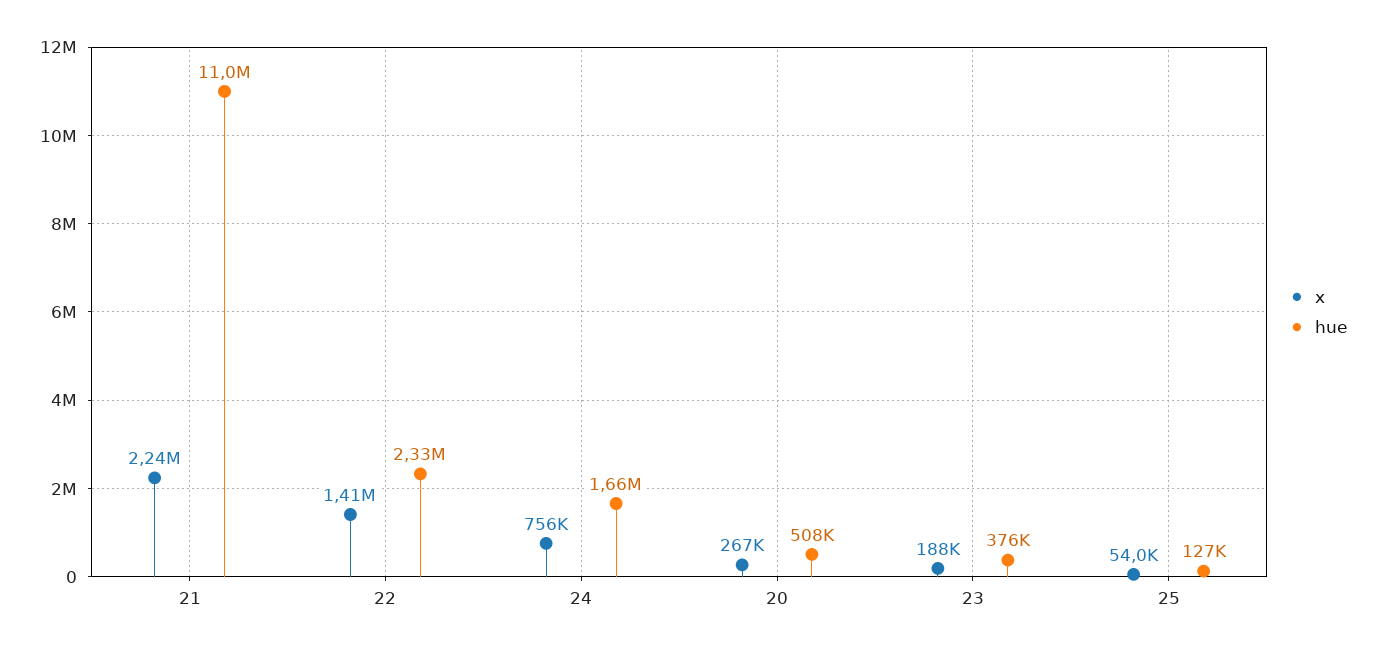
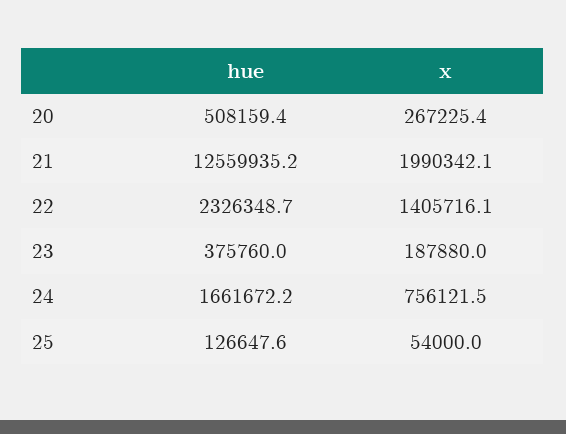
x, 21: 2240000 -> 1990342.1
hue, 21: 11000000 -> 12559935.2

